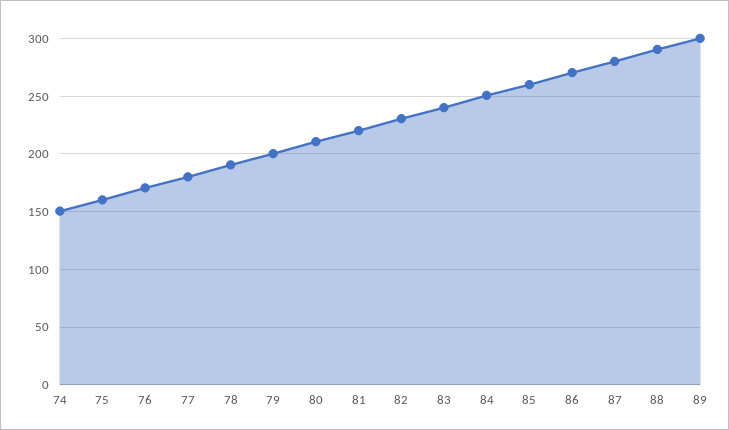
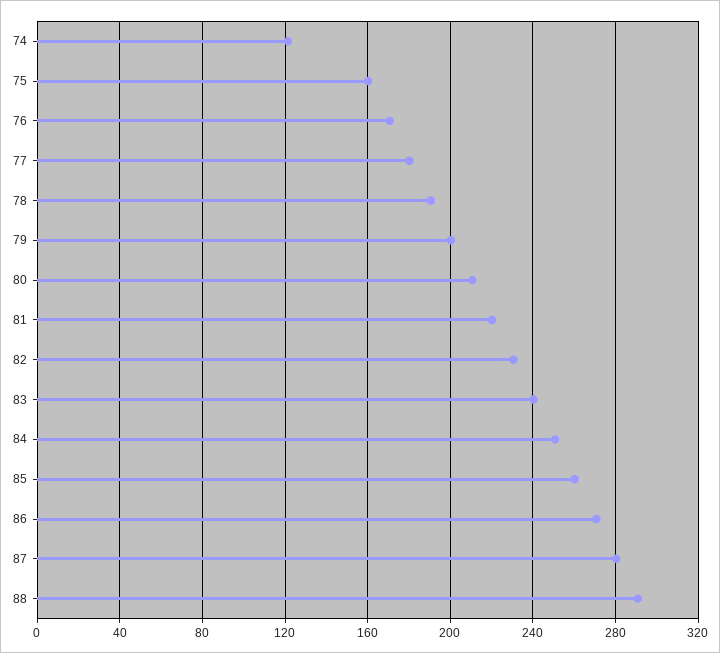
74: 150 -> 120
89: 300 -> none

